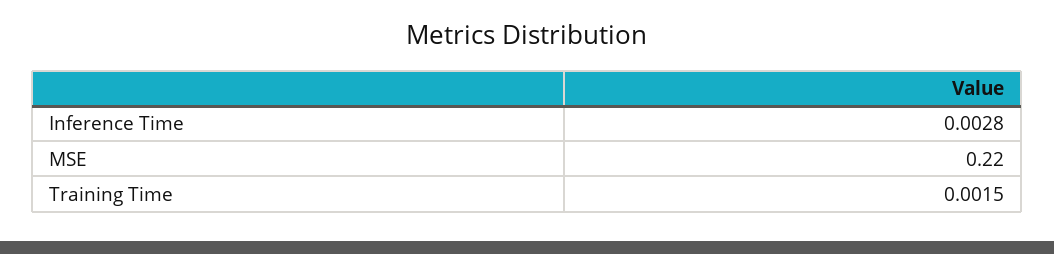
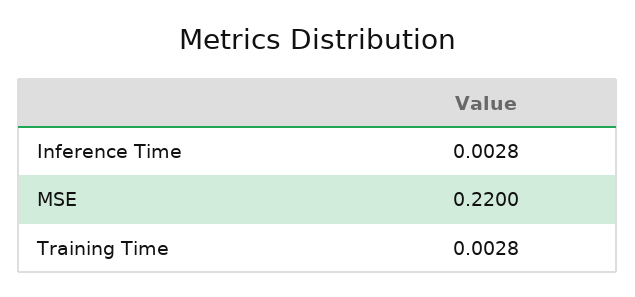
Training Time: 0.0015 -> 0.0028

